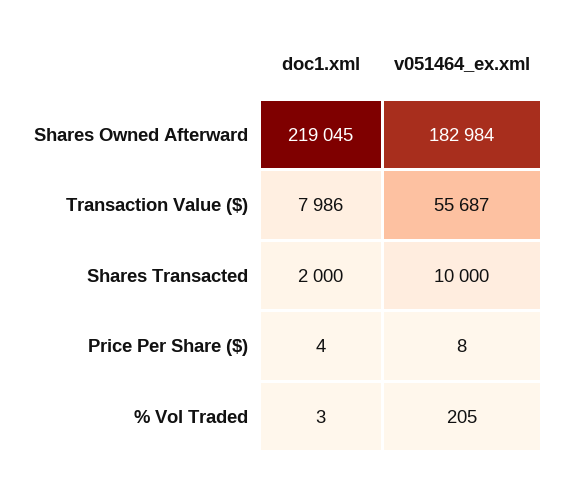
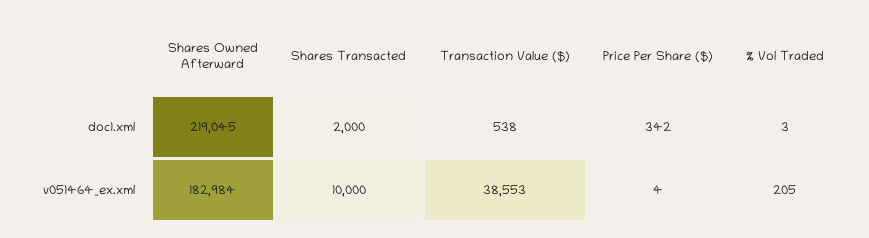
doc1.xml, Transaction Value ($): 7986 -> 538
v051464_ex.xml, Transaction Value ($): 55687 -> 38553
doc1.xml, Price Per Share ($): 4 -> 342
v051464_ex.xml, Price Per Share ($): 8 -> 4

